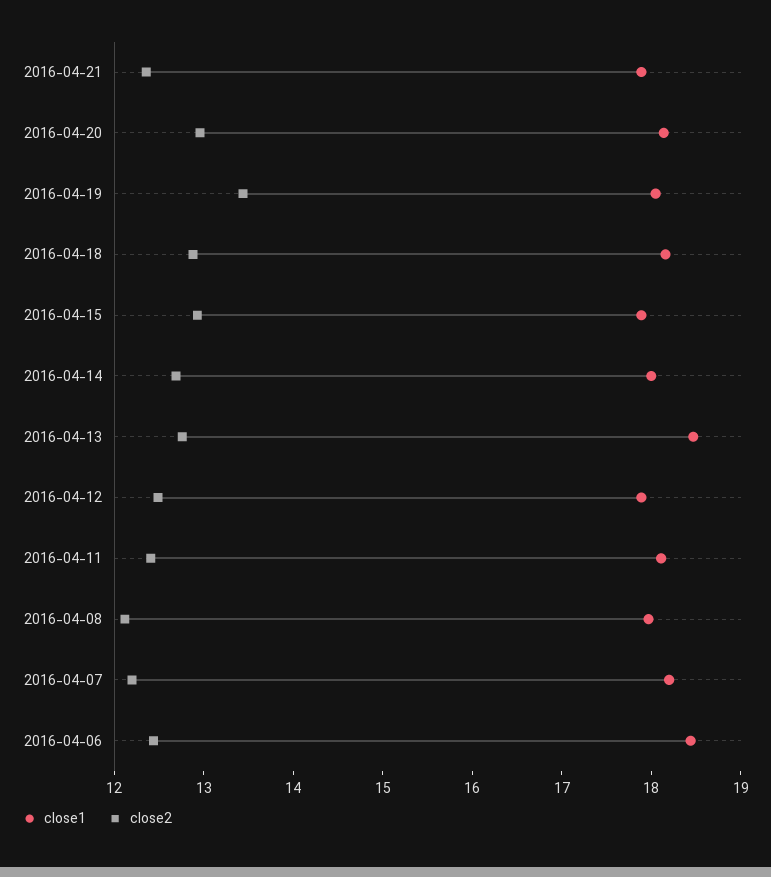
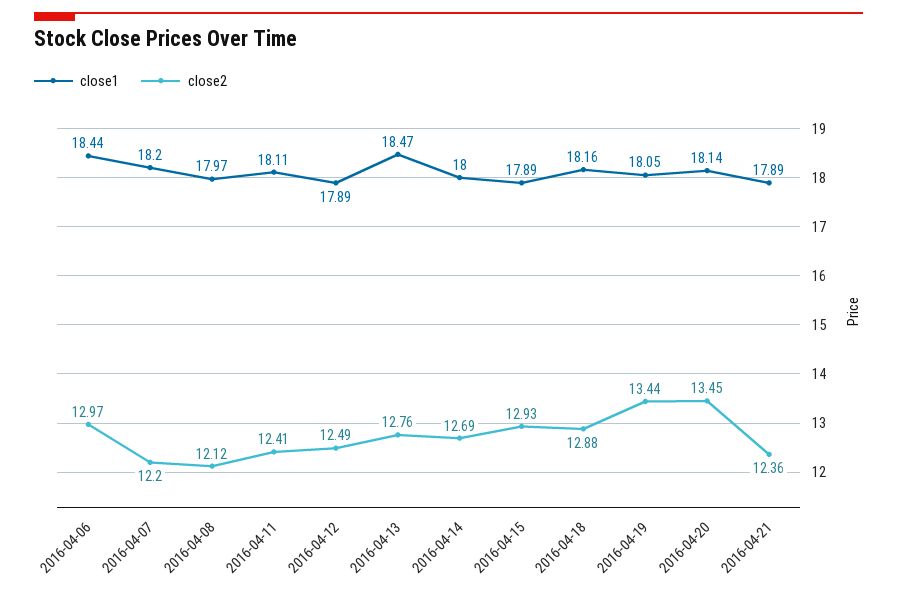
close2, 2016-04-20: 13 -> 13.45
close2, 2016-04-06: 12.4 -> 12.97

